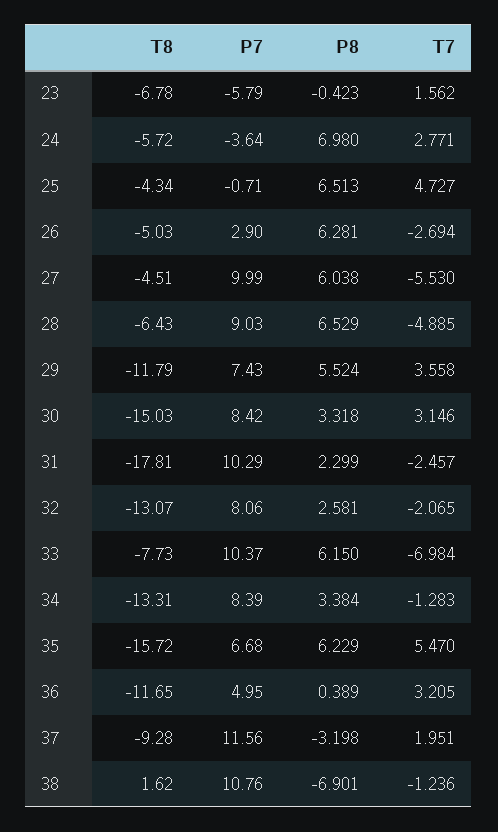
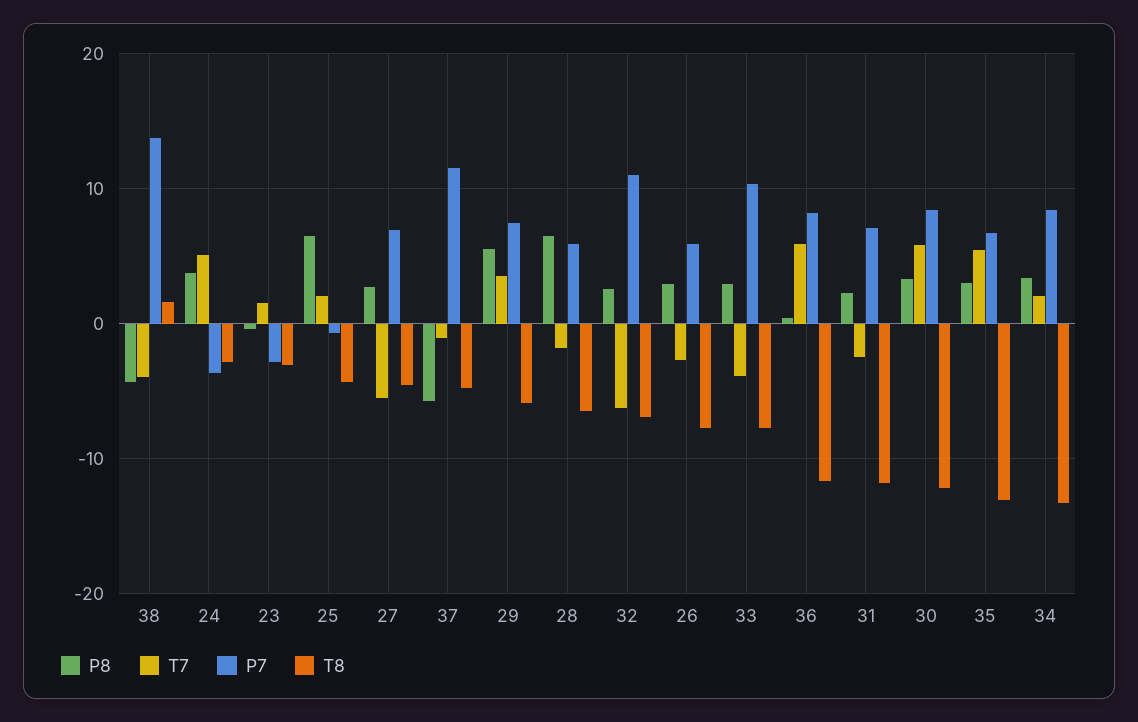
T8, 23: -6.78 -> -3
P7, 23: -5.79 -> -3
T8, 24: -5.72 -> -3
P8, 24: 6.98 -> 4
T7, 24: 2.771 -> 5
T7, 25: 4.727 -> 2
T8, 26: -5.03 -> -8
P7, 26: 2.9 -> 6
P8, 26: 6.281 -> 3
P7, 27: 9.99 -> 7
P8, 27: 6.038 -> 3
P7, 28: 9.03 -> 6
T7, 28: -4.885 -> -2
T8, 29: -11.79 -> -6
T8, 30: -15.03 -> -12
T7, 30: 3.146 -> 6
T8, 31: -17.81 -> -12
P7, 31: 10.29 -> 7
T8, 32: -13.07 -> -7
P7, 32: 8.06 -> 11
T7, 32: -2.065 -> -6
P8, 33: 6.15 -> 3
T7, 33: -6.984 -> -4
T7, 34: -1.283 -> 2
T8, 35: -15.72 -> -13
P8, 35: 6.229 -> 3
P7, 36: 4.95 -> 8
T7, 36: 3.205 -> 6
T8, 37: -9.28 -> -5
P8, 37: -3.198 -> -6
T7, 37: 1.951 -> -1
P7, 38: 10.76 -> 14
P8, 38: -6.901 -> -4
T7, 38: -1.236 -> -4

